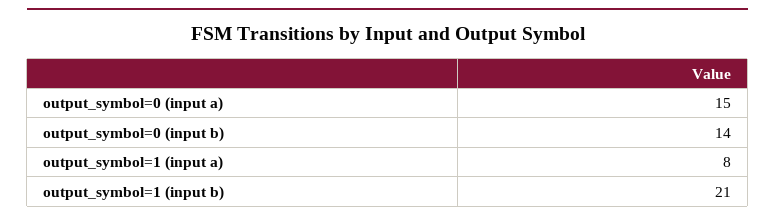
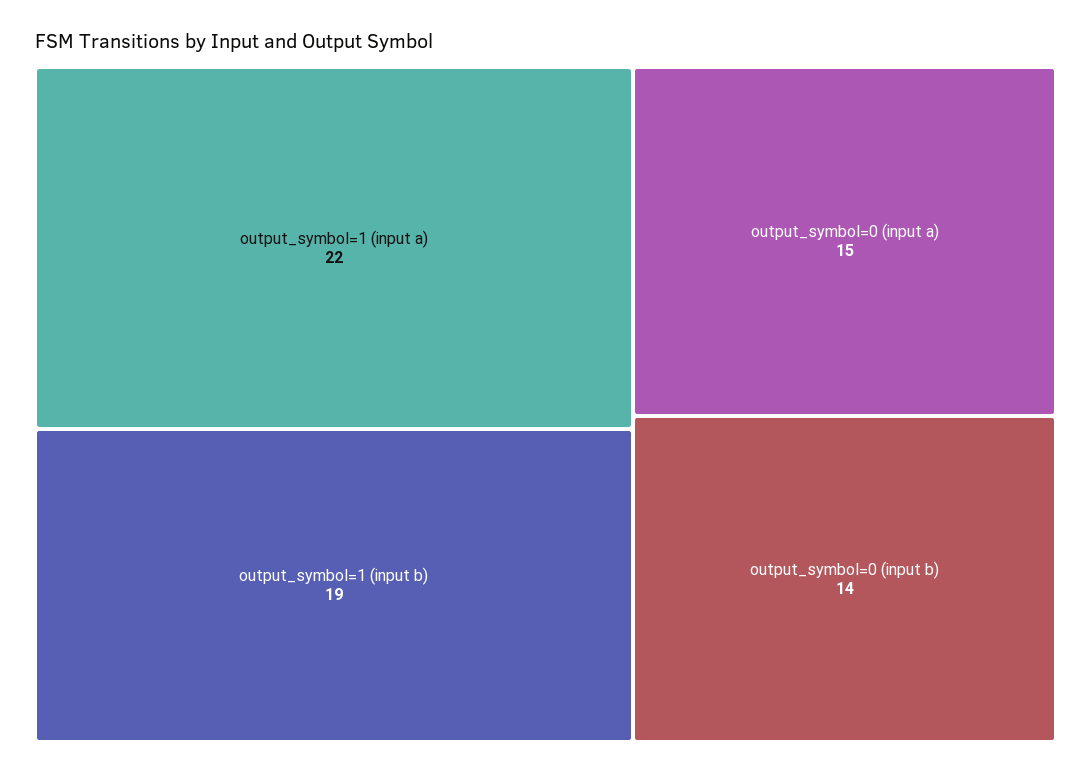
output_symbol=1 (input a): 8 -> 22
output_symbol=1 (input b): 21 -> 19

